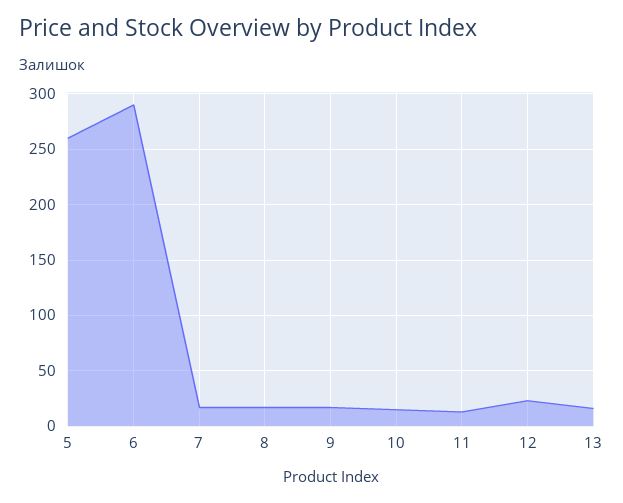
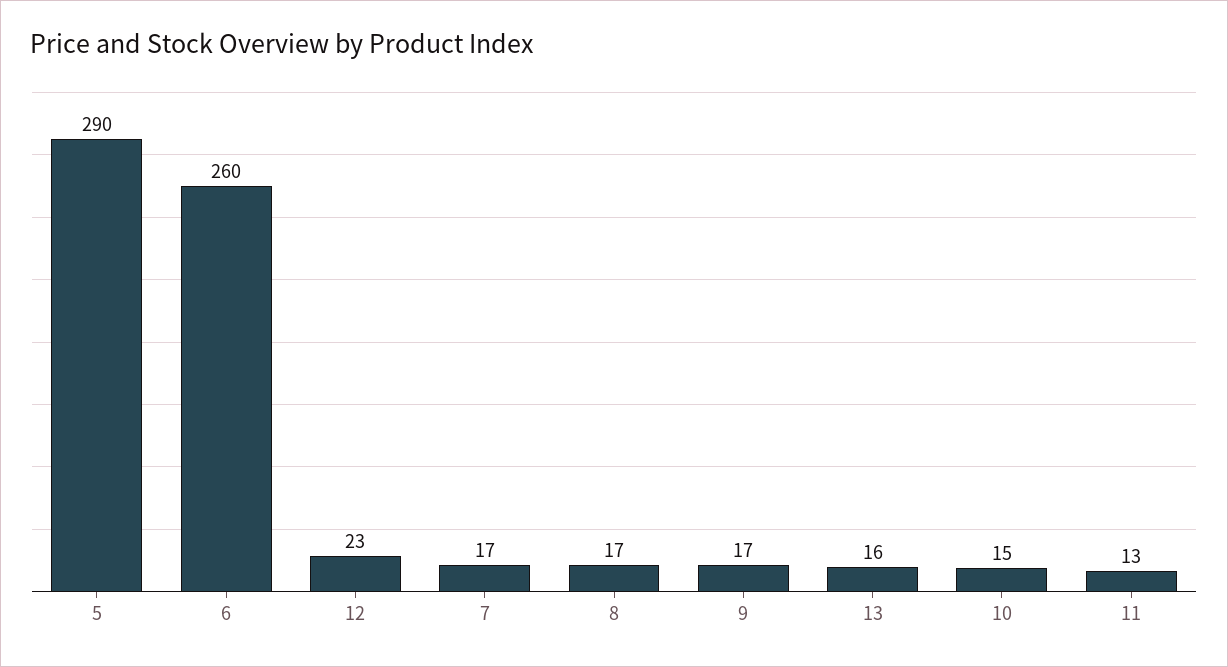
5: 260 -> 290
6: 290 -> 260

